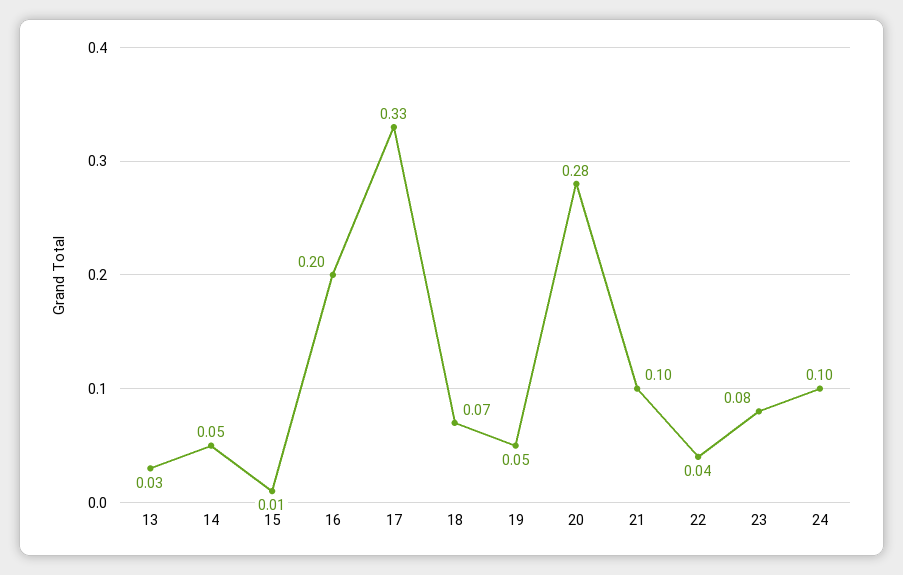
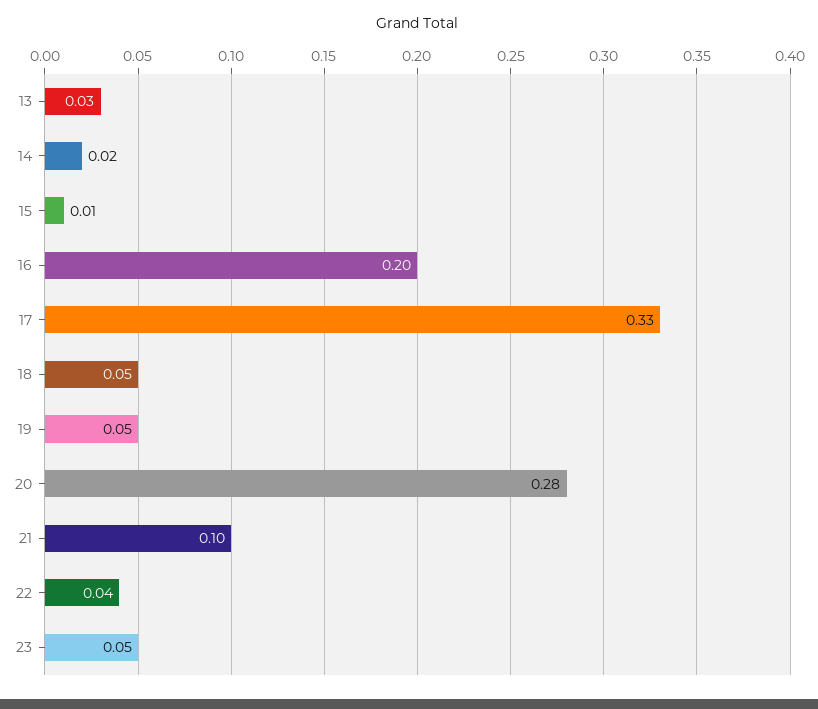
14: 0.05 -> 0.02
18: 0.07 -> 0.05
23: 0.08 -> 0.05
24: 0.1 -> none

